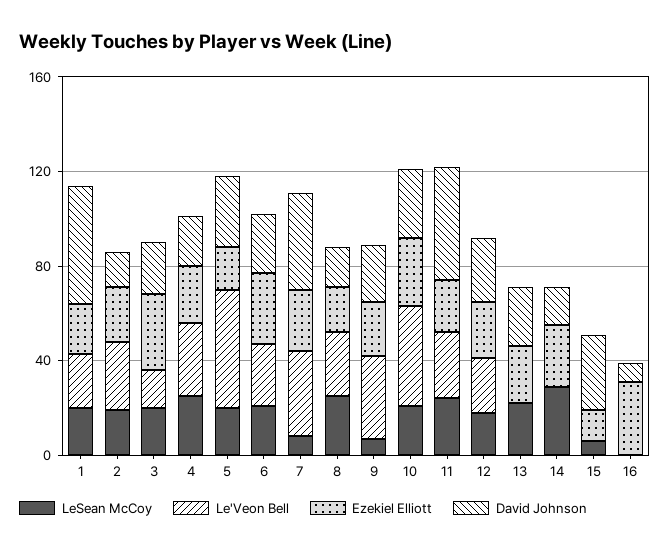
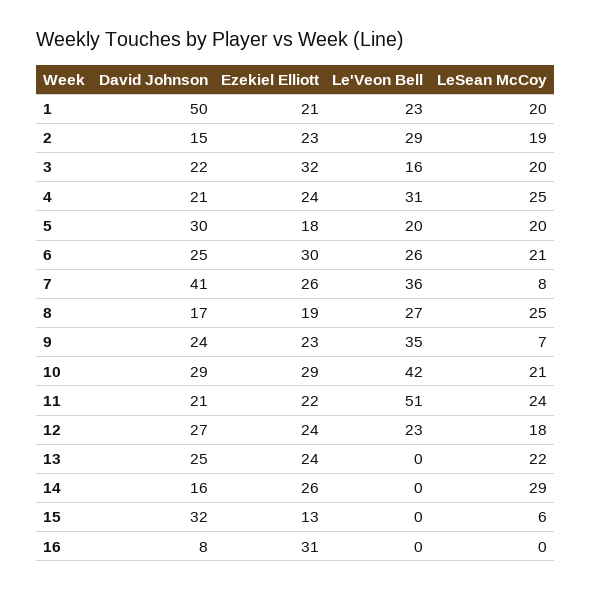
Le'Veon Bell, 5: 50 -> 20
Le'Veon Bell, 11: 30 -> 51
David Johnson, 11: 50 -> 21

